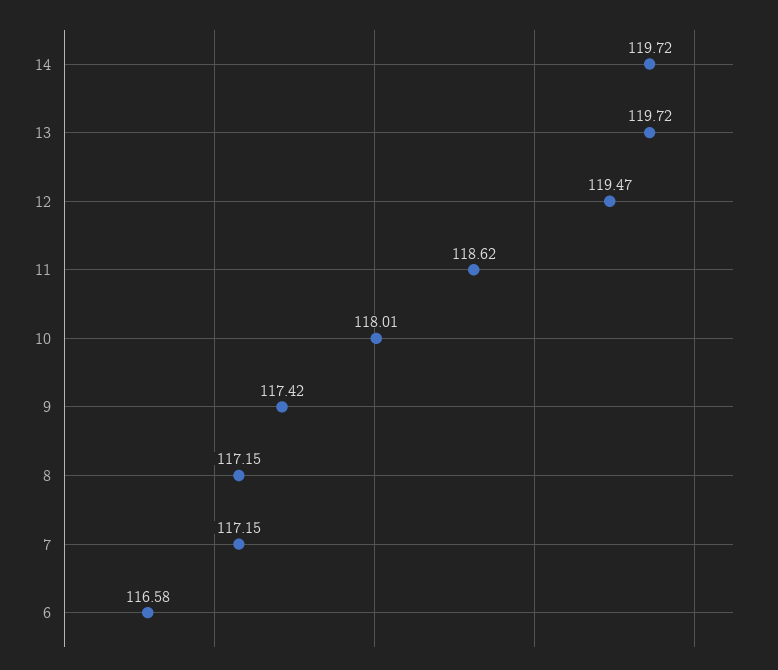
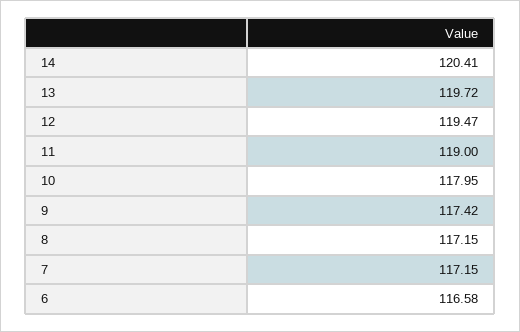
14: 119.72 -> 120.41
11: 118.62 -> 119
10: 118.01 -> 117.95

